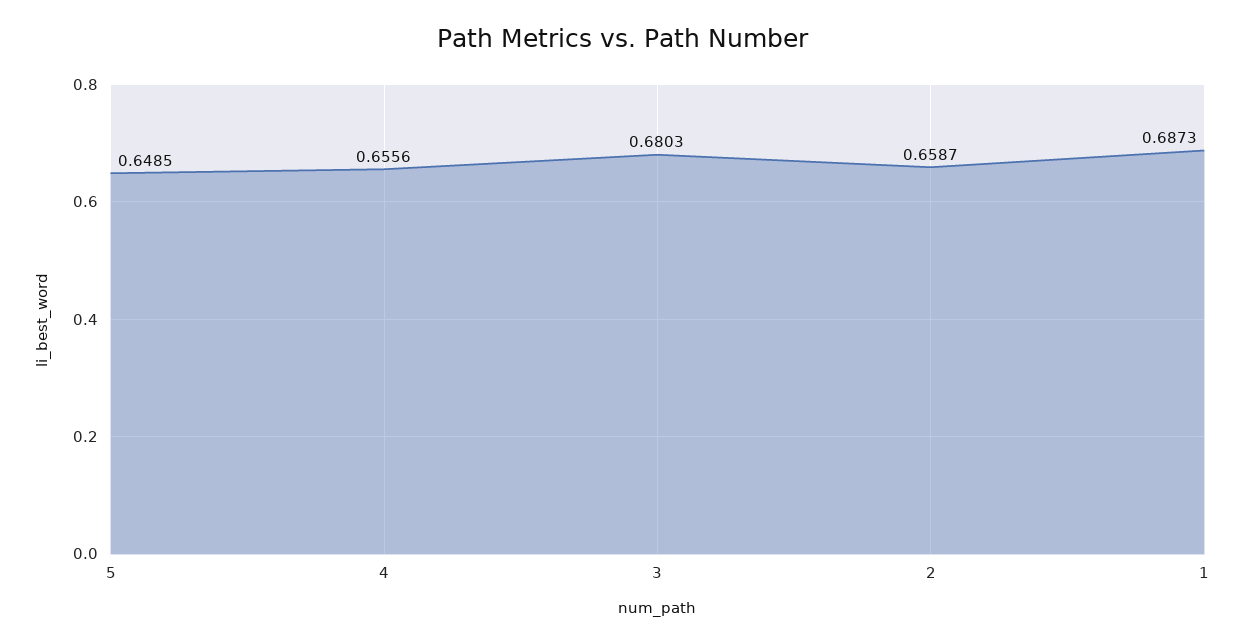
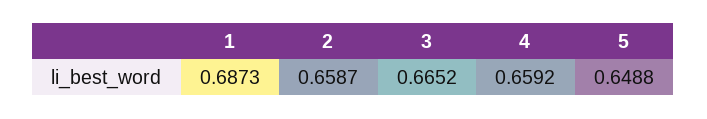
5: 0.6485 -> 0.6488
4: 0.6556 -> 0.6592
3: 0.6803 -> 0.6652

